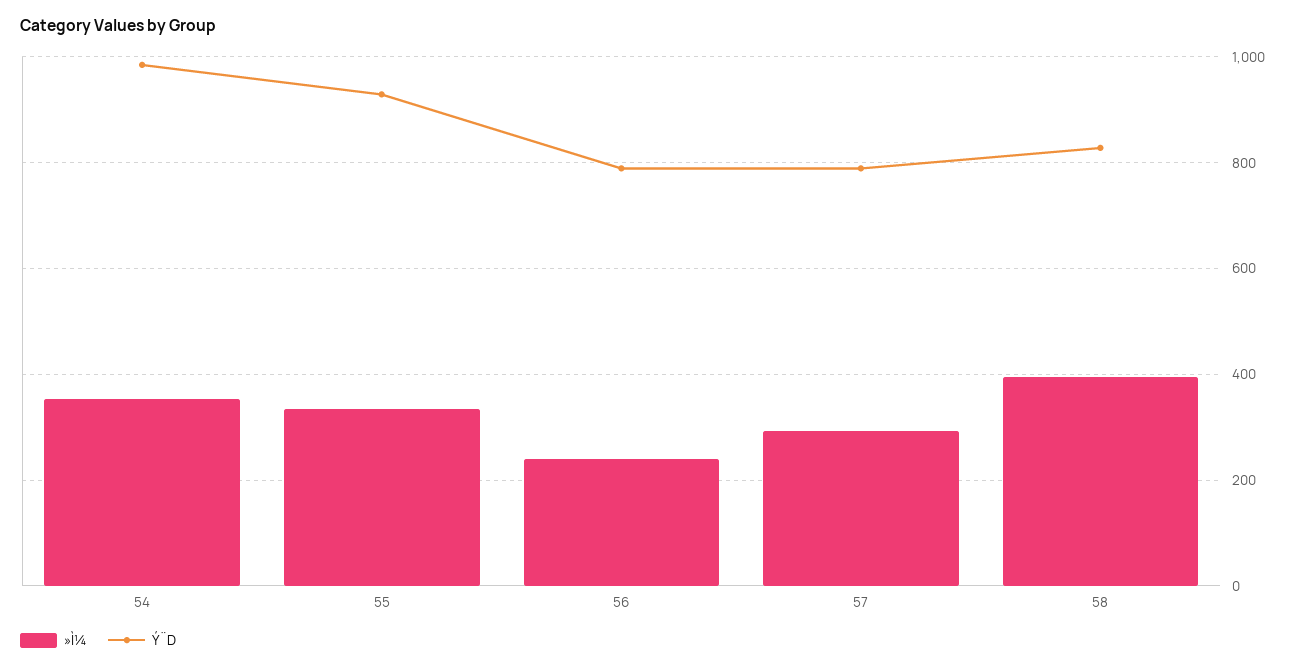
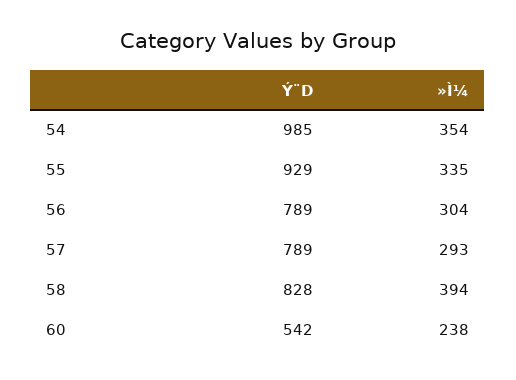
»Ì¼, 56: 240 -> 304
Ý¨D, 60: none -> 542
»Ì¼, 60: none -> 238

